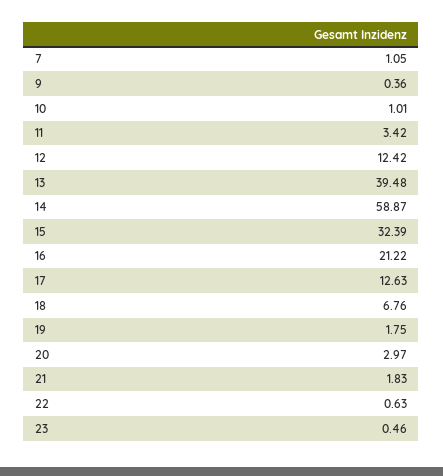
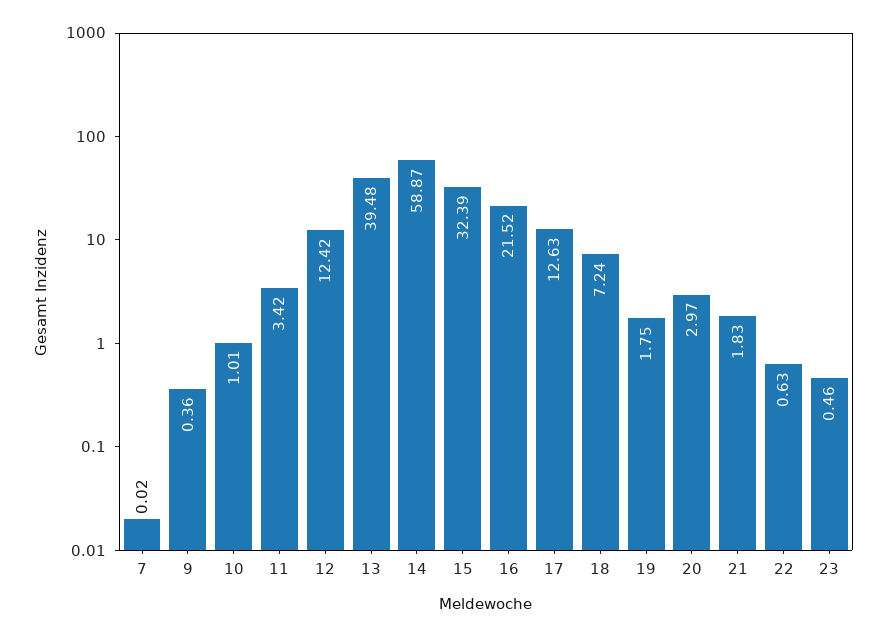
7: 1.05 -> 0.02
16: 21.22 -> 21.52
18: 6.76 -> 7.24

